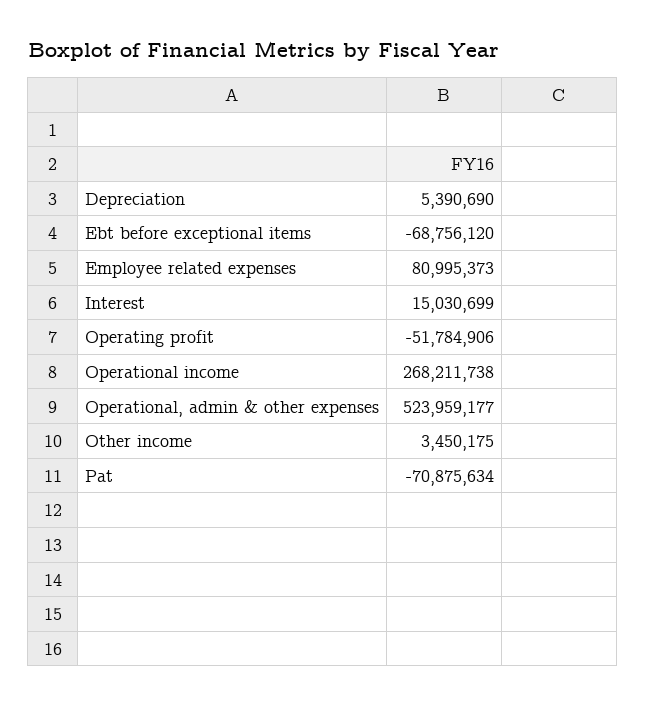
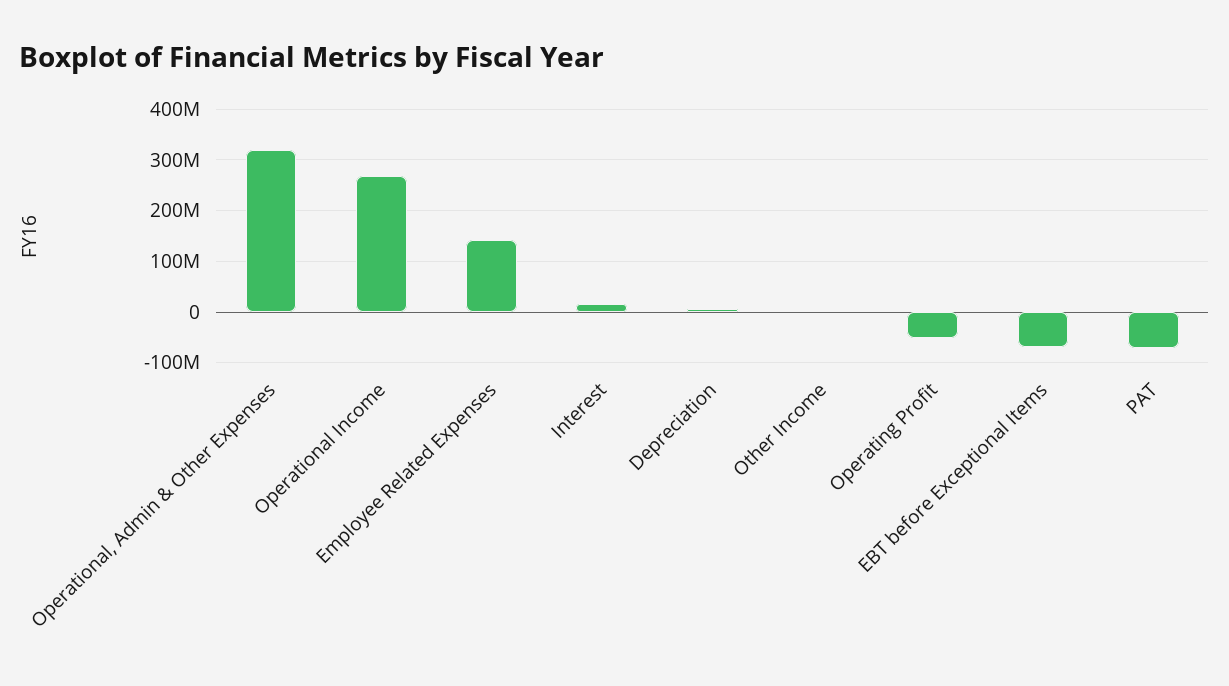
Employee related expenses: 80995373 -> 140000000
Operational, admin & other expenses: 523959177 -> 320000000

